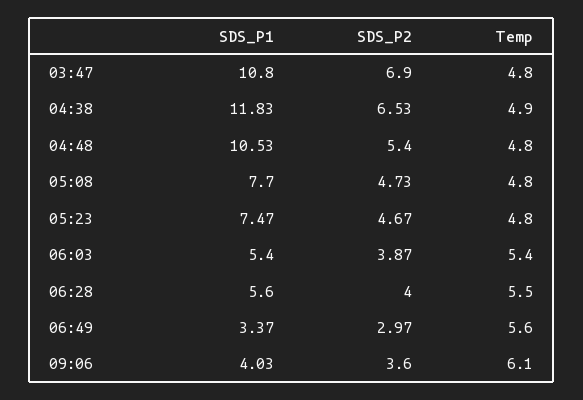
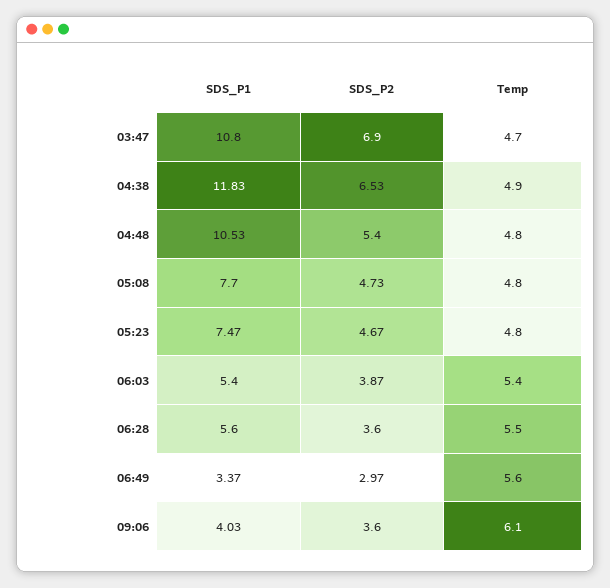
Temp, 03:47: 4.8 -> 4.7
SDS_P2, 06:28: 4 -> 3.6

